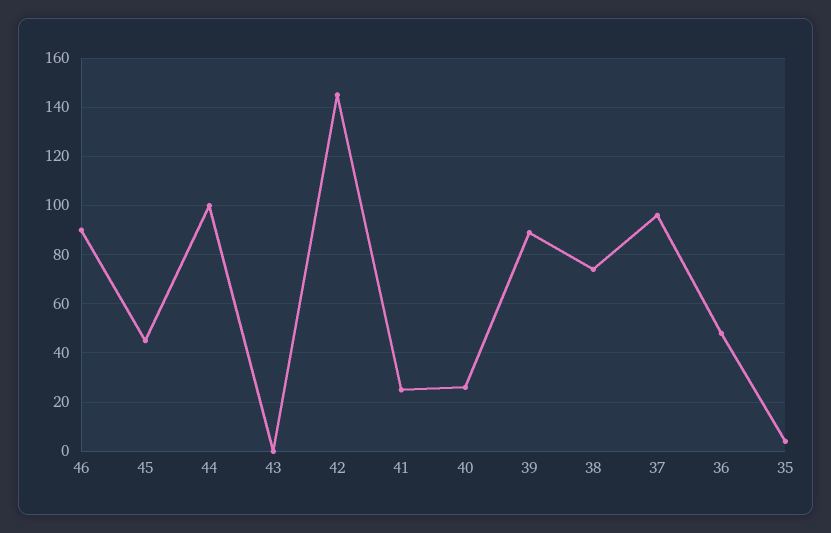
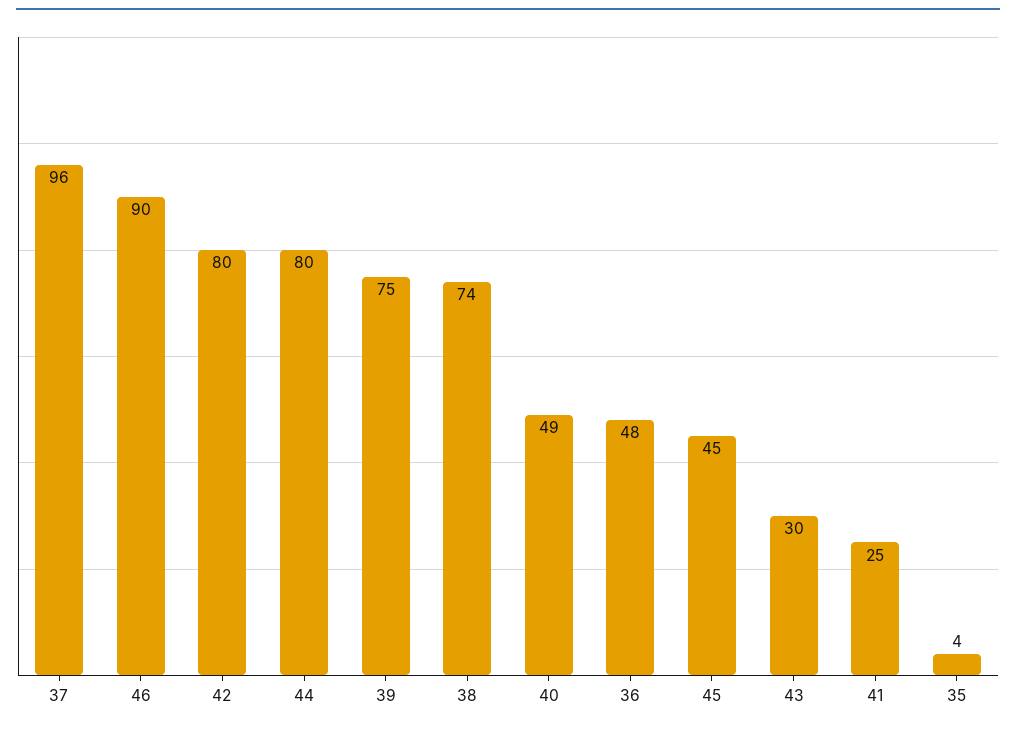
44: 100 -> 80
43: 0 -> 30
42: 145 -> 80
40: 25 -> 49
39: 90 -> 75

